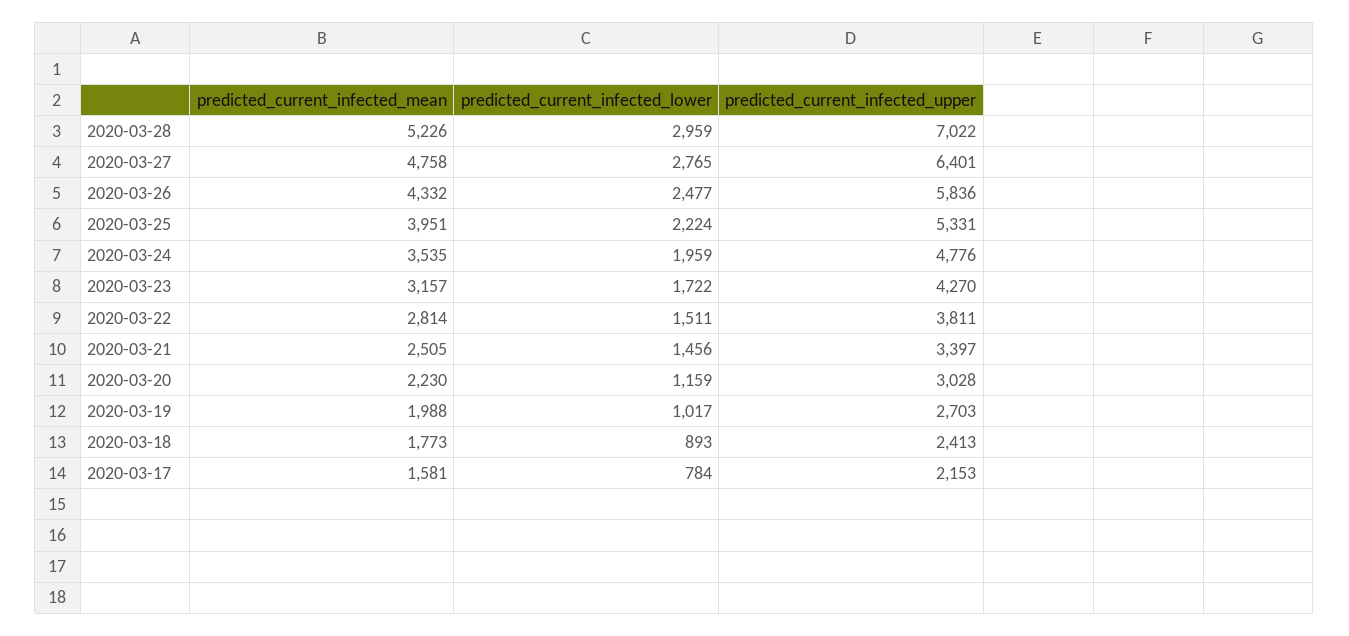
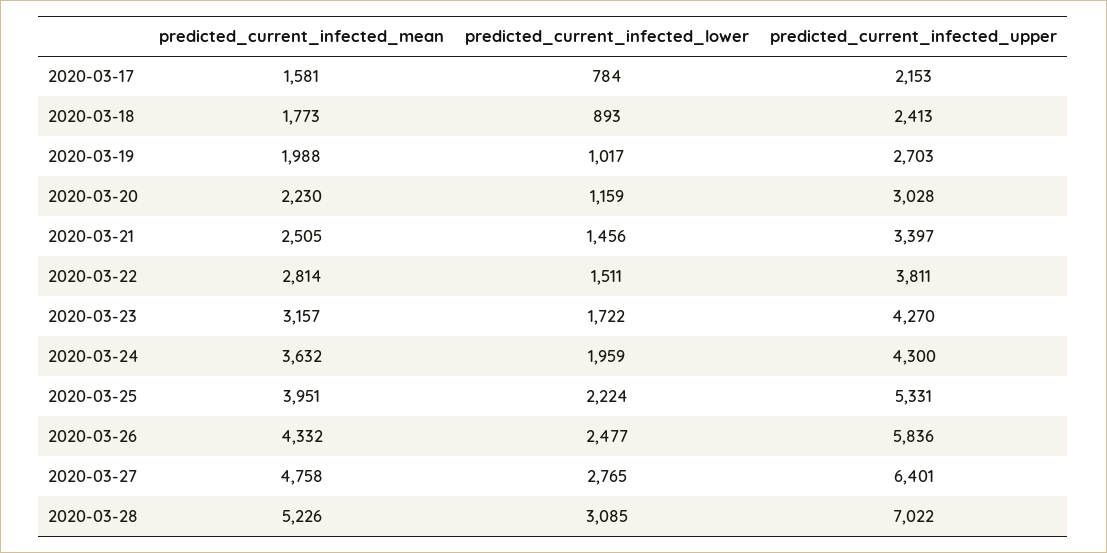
predicted_current_infected_lower, 2020-03-28: 2959 -> 3085
predicted_current_infected_mean, 2020-03-24: 3535 -> 3632
predicted_current_infected_upper, 2020-03-24: 4776 -> 4300

